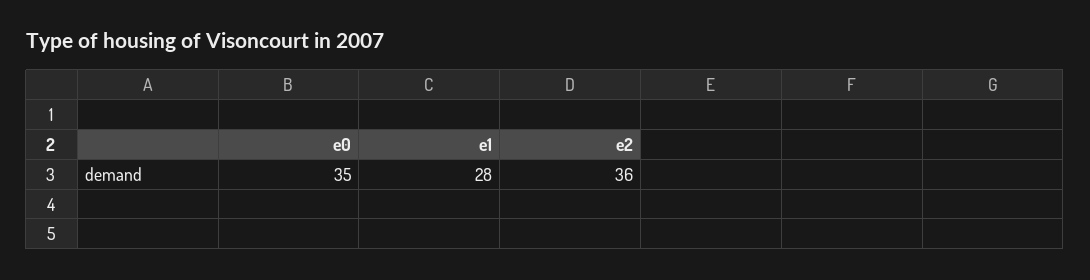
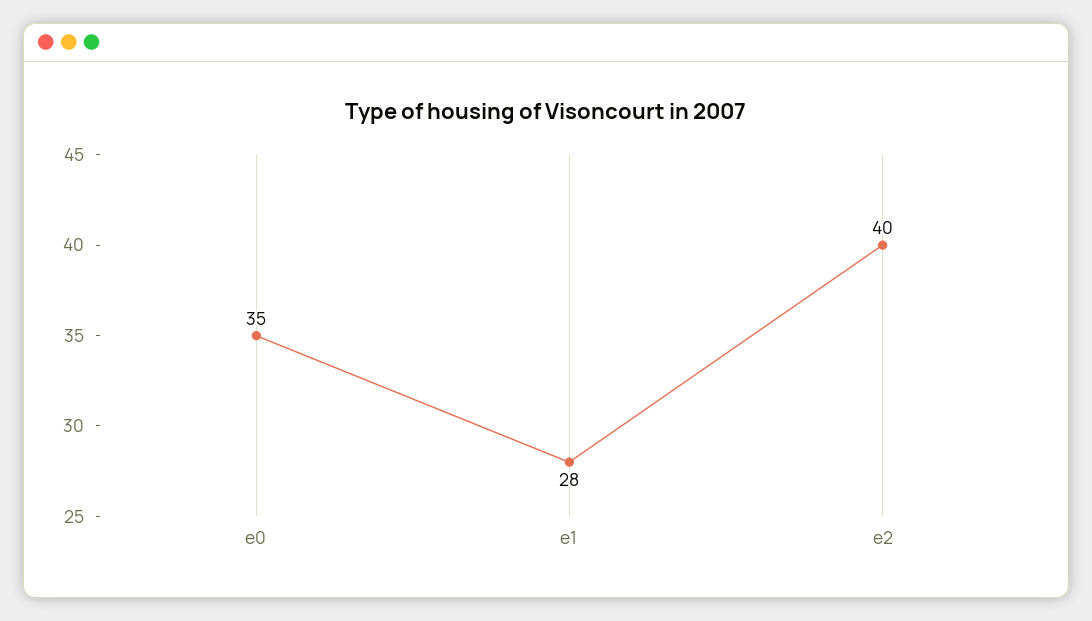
e2: 36 -> 40

